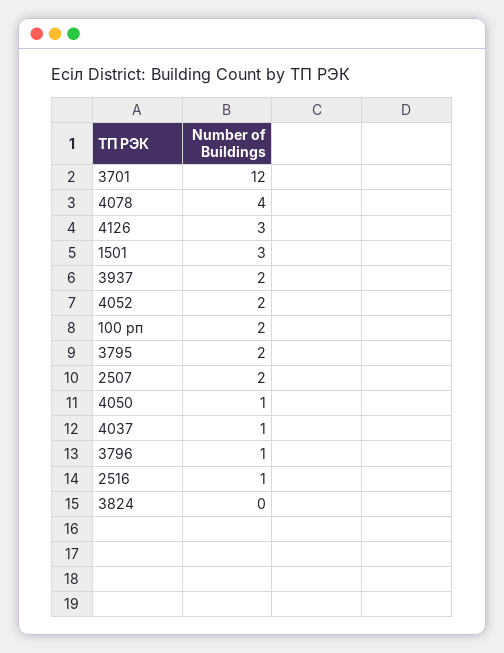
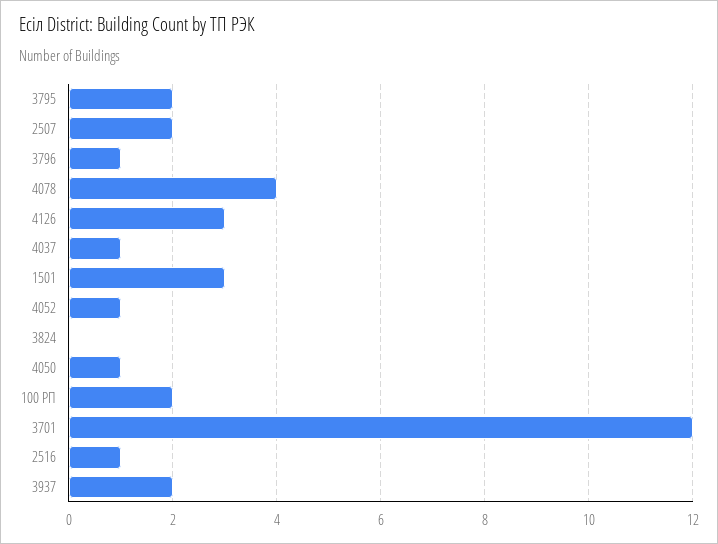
4052: 2 -> 1

